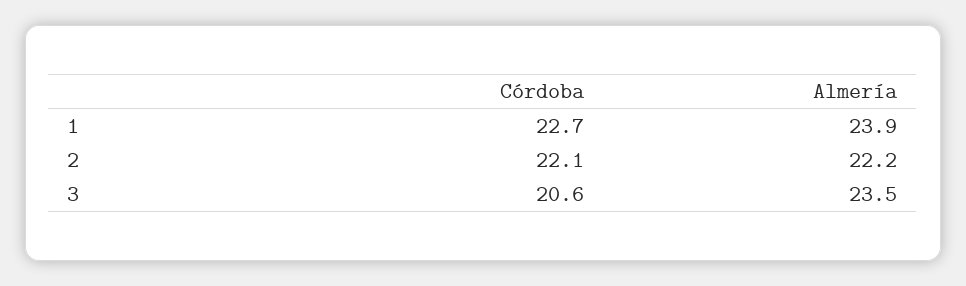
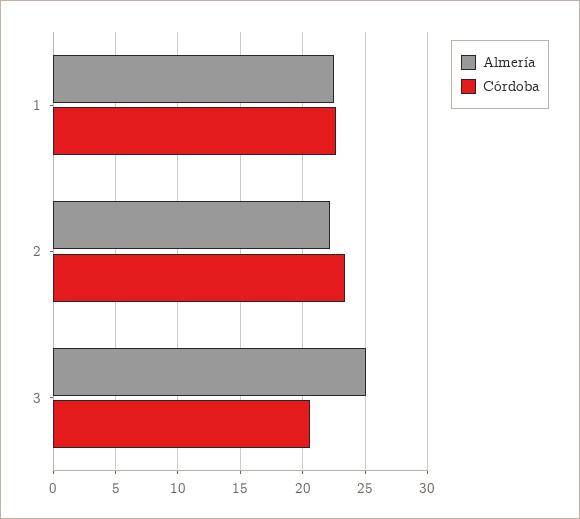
Almería, 1: 23.9 -> 22.5
Córdoba, 2: 22.1 -> 23.5
Almería, 3: 23.5 -> 25

